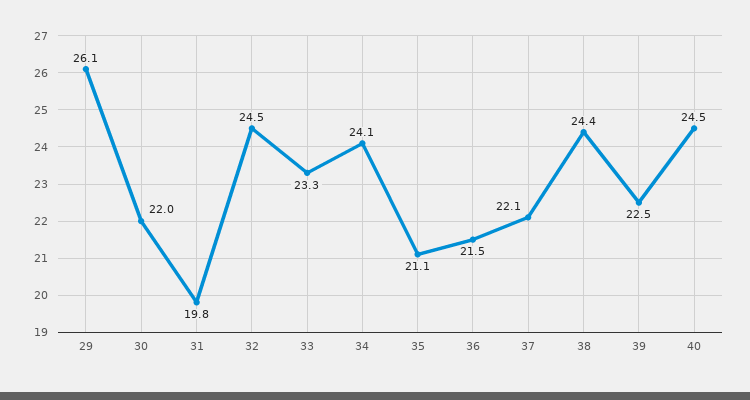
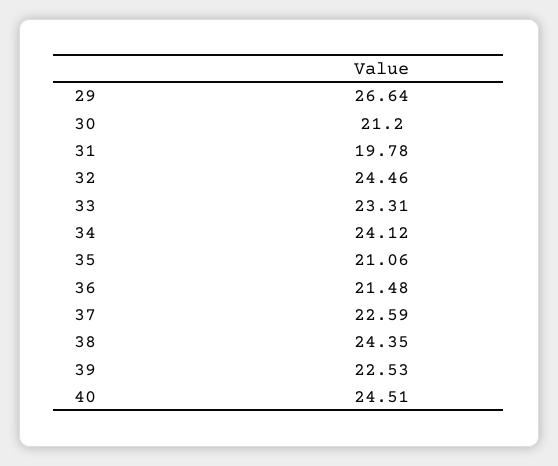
29: 26.1 -> 26.64
30: 22 -> 21.2
37: 22.1 -> 22.59

